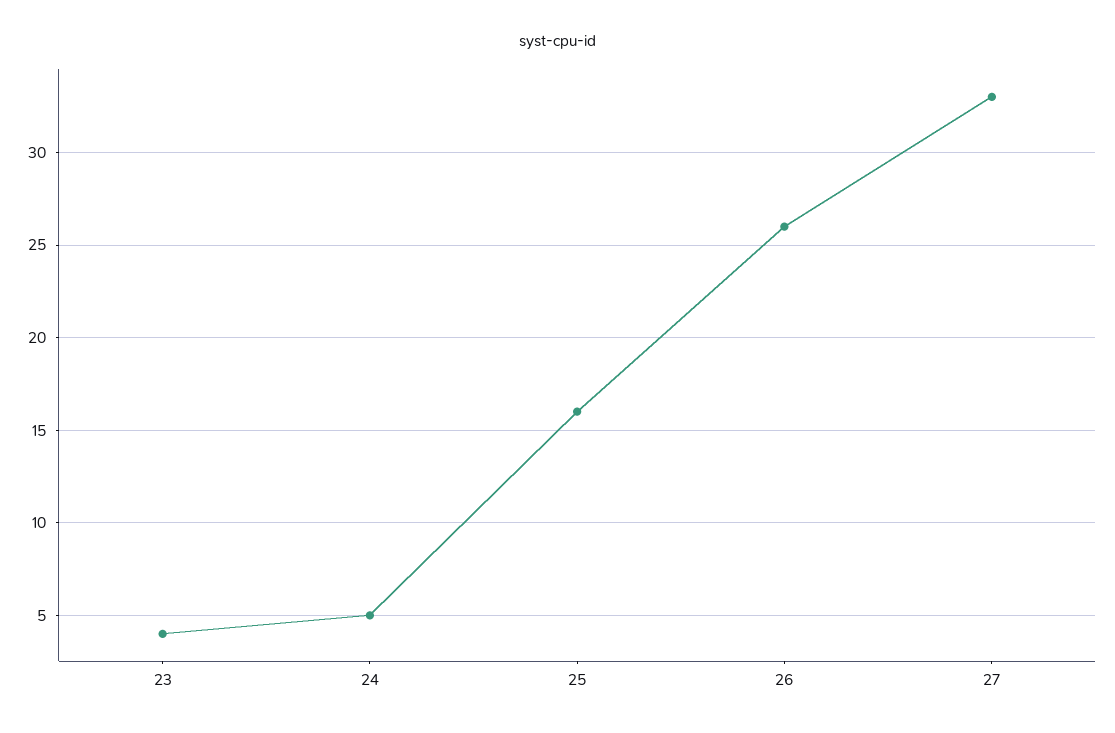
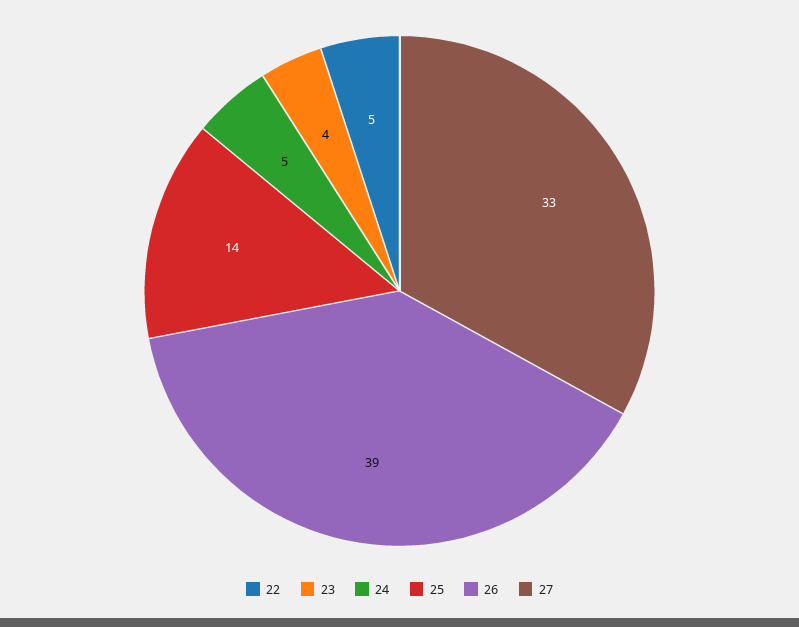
25: 16 -> 14
26: 26 -> 39
22: none -> 5

